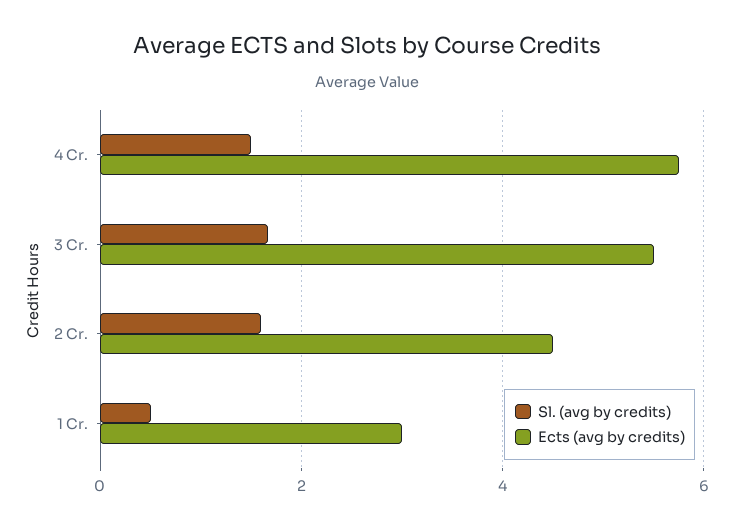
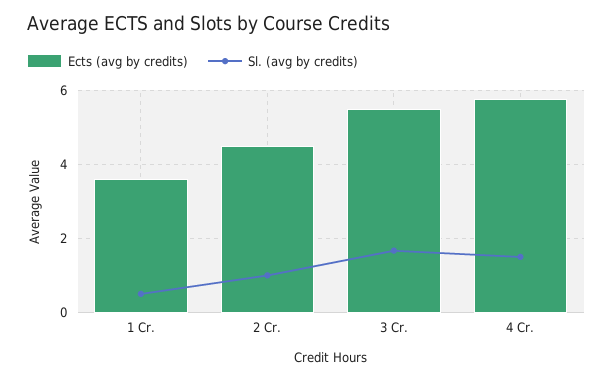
Sl. (avg by credits), 2 Cr.: 1.6 -> 1
Ects (avg by credits), 1 Cr.: 3 -> 3.6

